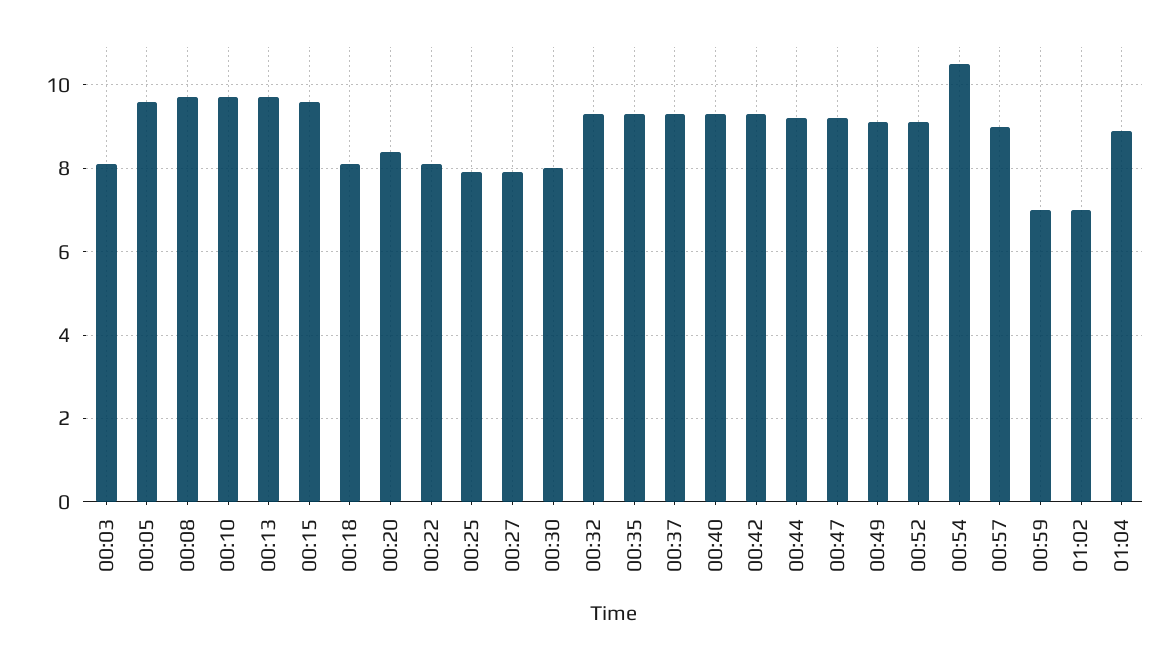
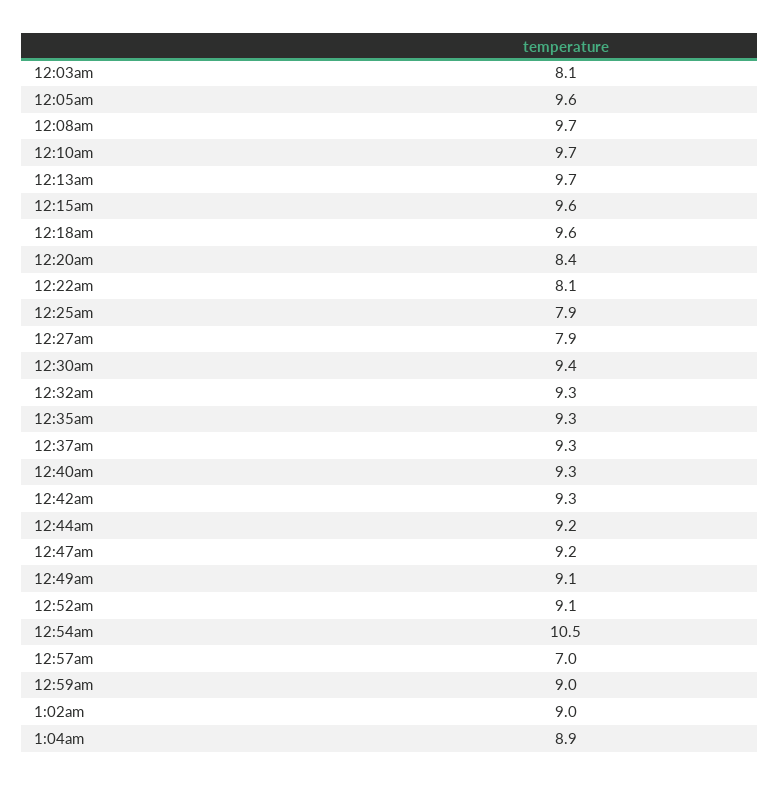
00:18: 8 -> 9.6
00:30: 8 -> 9.4
00:57: 9 -> 7
00:59: 7 -> 9
01:02: 7 -> 9

